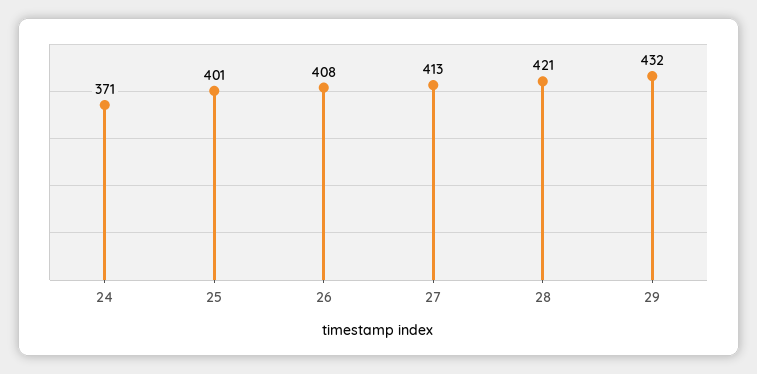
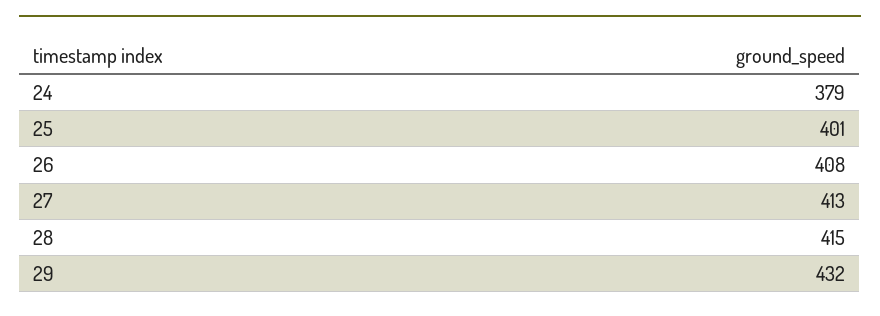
24: 371 -> 379
28: 421 -> 415

